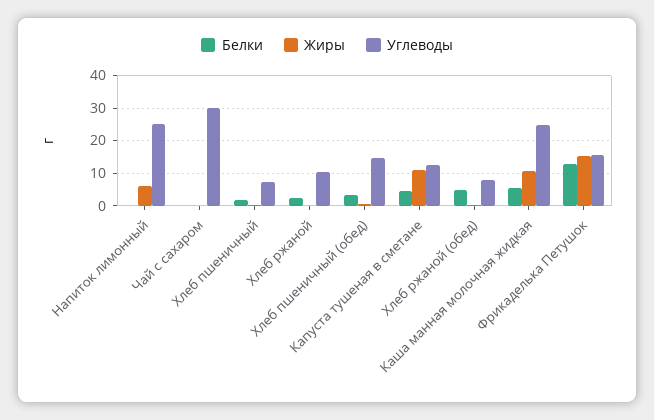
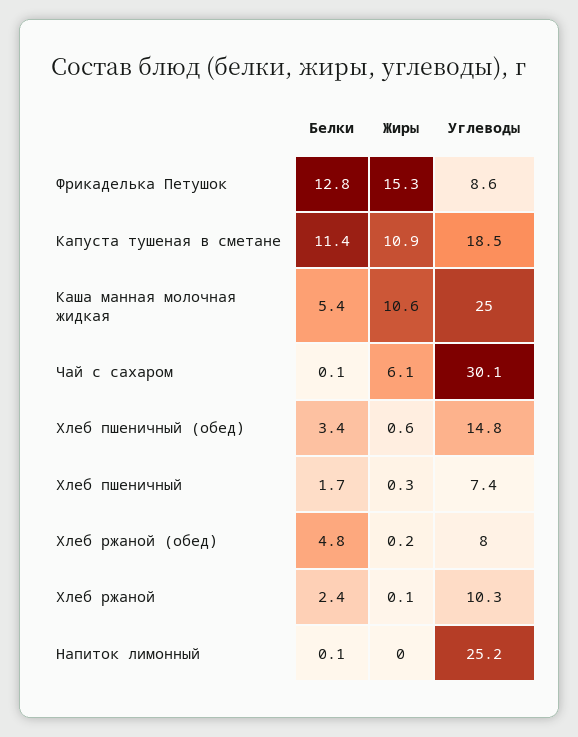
Жиры, Напиток лимонный: 6 -> 0
Жиры, Чай с сахаром: 0 -> 6.1
Белки, Капуста тушеная в сметане: 4 -> 11.4
Углеводы, Капуста тушеная в сметане: 12 -> 18.5
Углеводы, Фрикаделька Петушок: 16 -> 8.6

